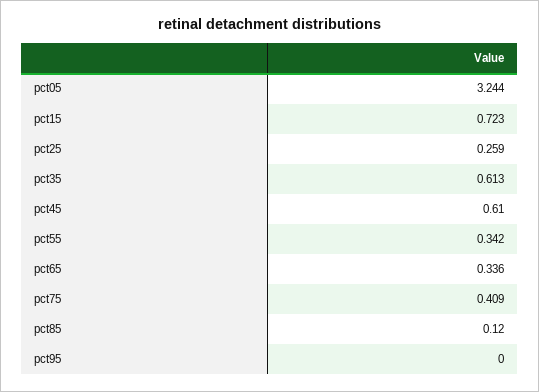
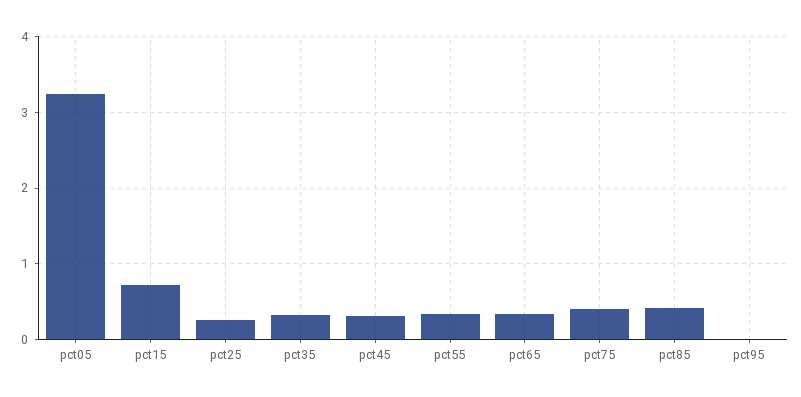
pct35: 0.613 -> 0.3
pct45: 0.61 -> 0.3
pct85: 0.12 -> 0.4

